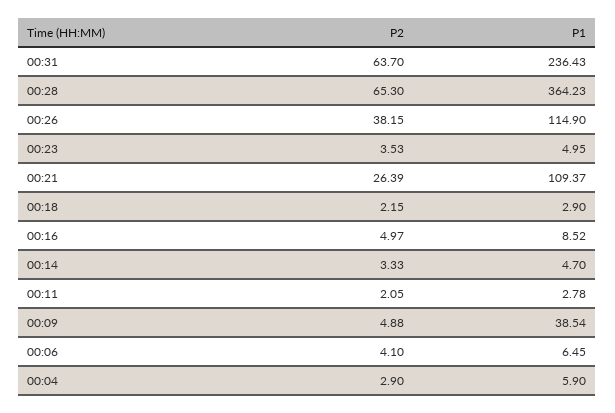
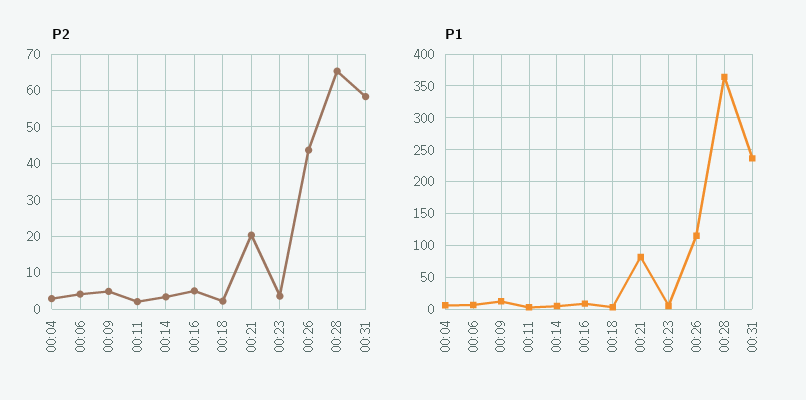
P2, 00:31: 63.7 -> 58
P2, 00:26: 38.15 -> 44
P2, 00:21: 26.39 -> 20
P1, 00:21: 109.37 -> 80
P1, 00:09: 38.54 -> 10

